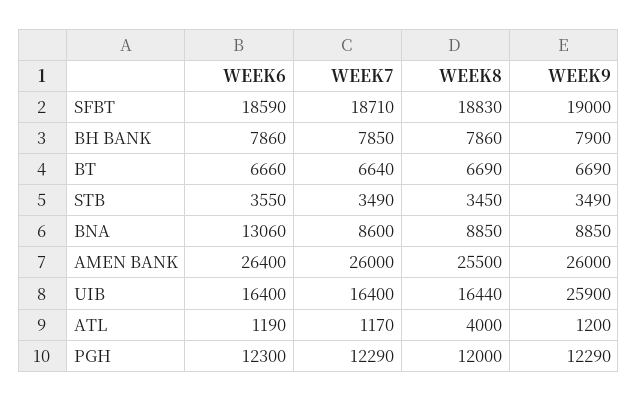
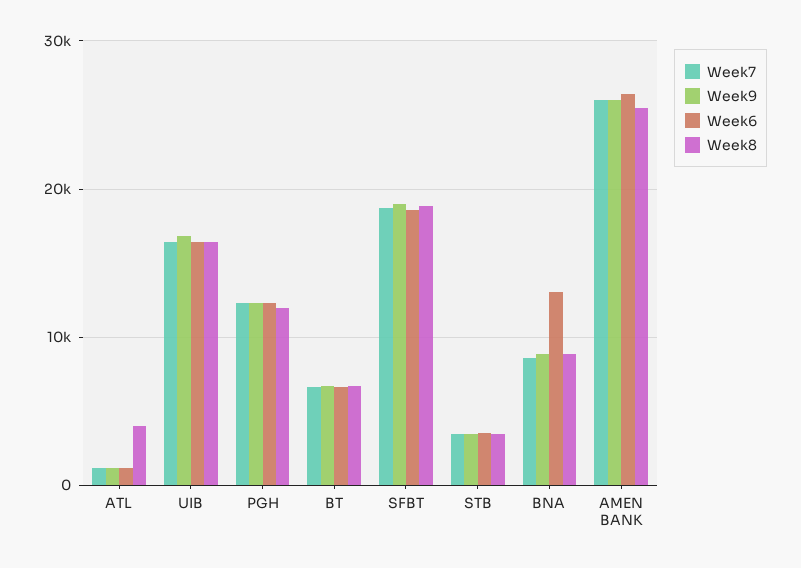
WEEK6, BH BANK: 7860 -> none
WEEK7, BH BANK: 7850 -> none
WEEK8, BH BANK: 7860 -> none
WEEK9, BH BANK: 7900 -> none
WEEK9, UIB: 25900 -> 17000

